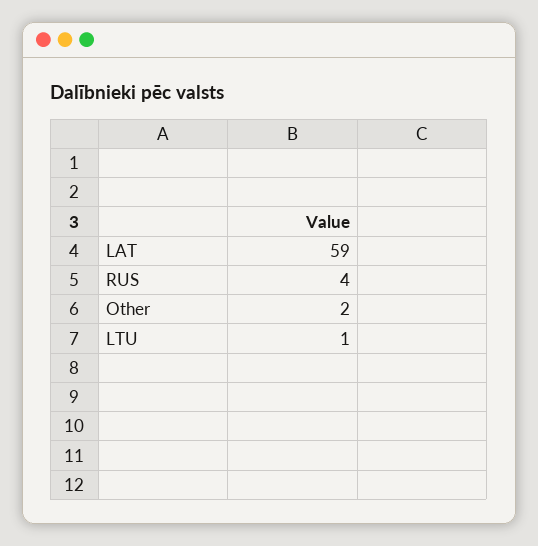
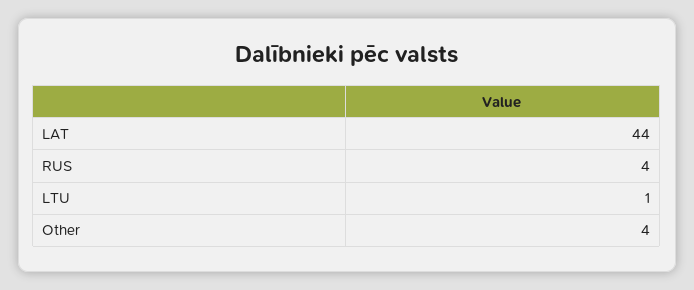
LAT: 59 -> 44
Other: 2 -> 4

